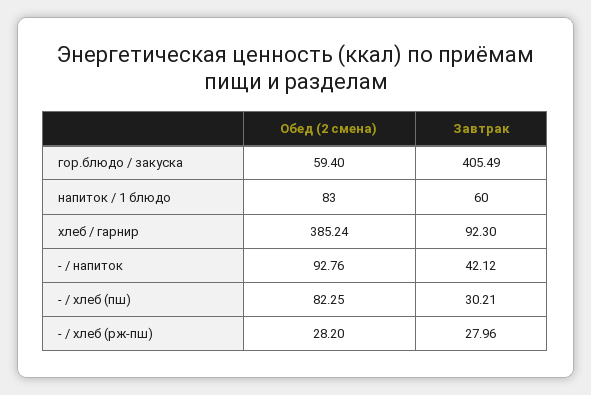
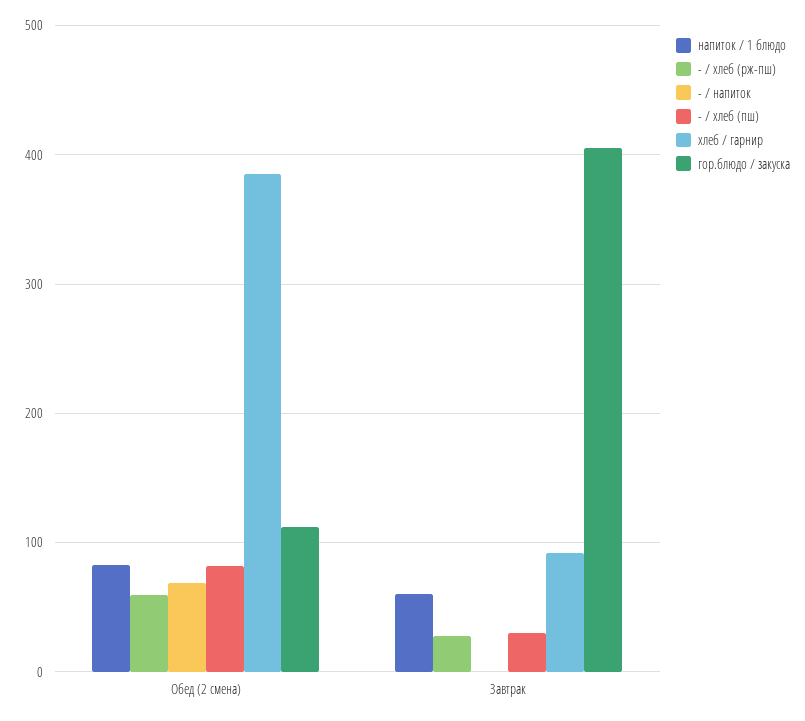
гор.блюдо / закуска, Обед (2 смена): 59.4 -> 110
- / напиток, Обед (2 смена): 92.76 -> 70
- / напиток, Завтрак: 42.12 -> 0
- / хлеб (рж-пш), Обед (2 смена): 28.2 -> 60

